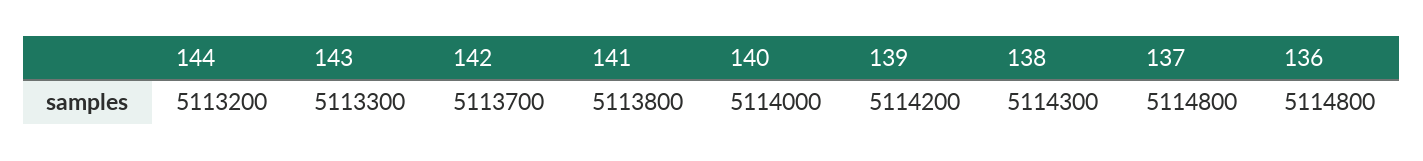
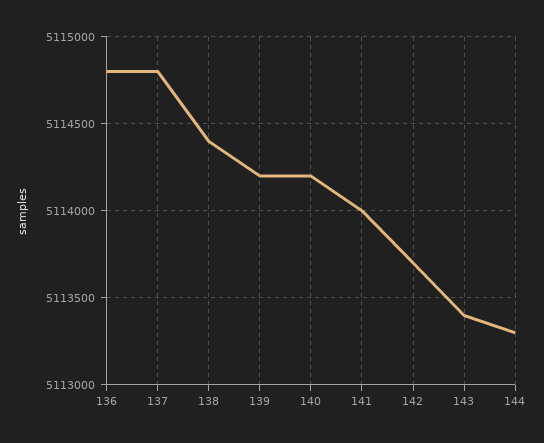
144: 5113200 -> 5113300
143: 5113300 -> 5113400
141: 5113800 -> 5114000
140: 5114000 -> 5114200
138: 5114300 -> 5114400

